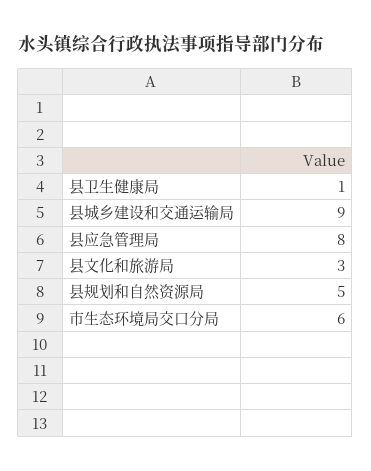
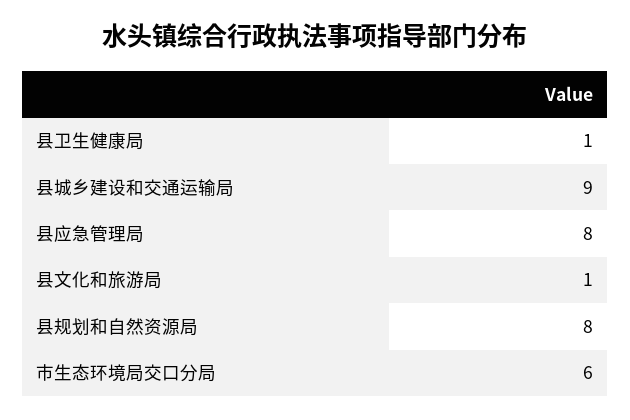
县文化和旅游局: 3 -> 1
县规划和自然资源局: 5 -> 8

